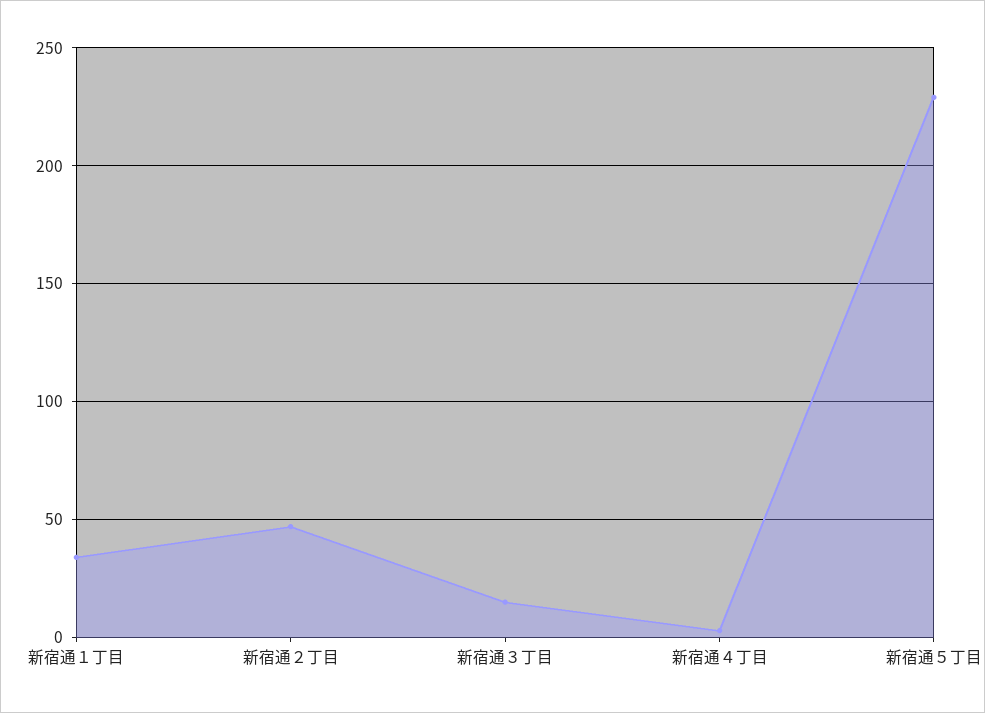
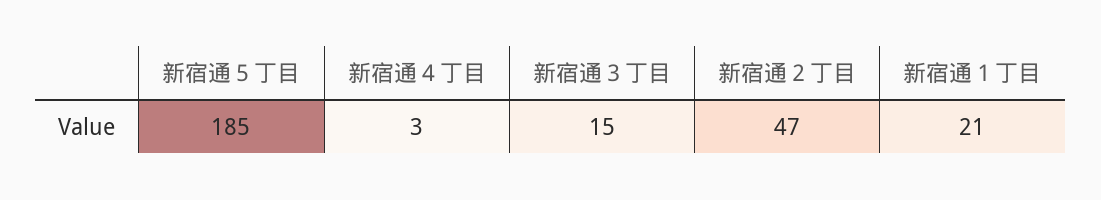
新宿通１丁目: 35 -> 21
新宿通５丁目: 230 -> 185

